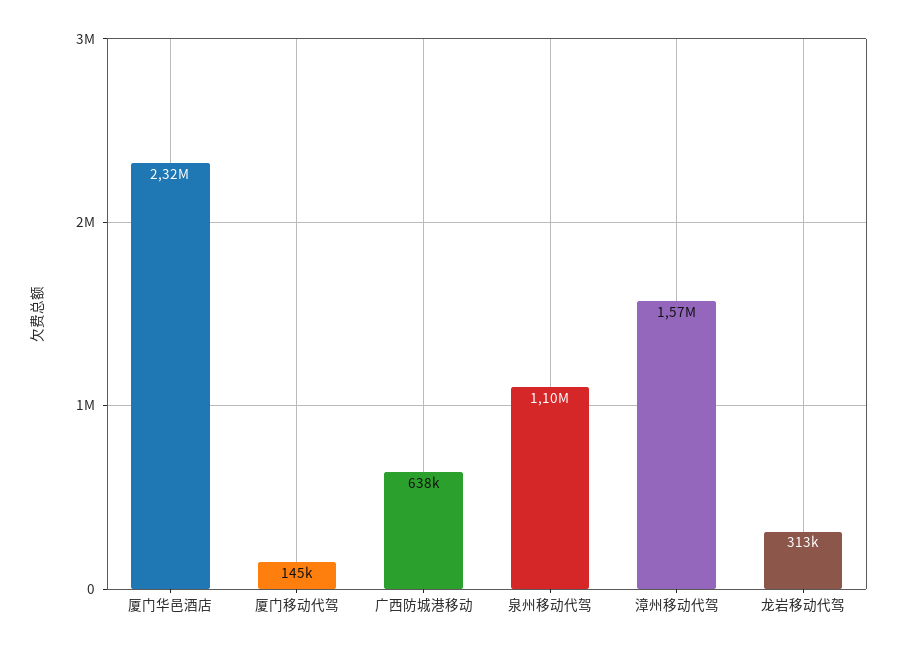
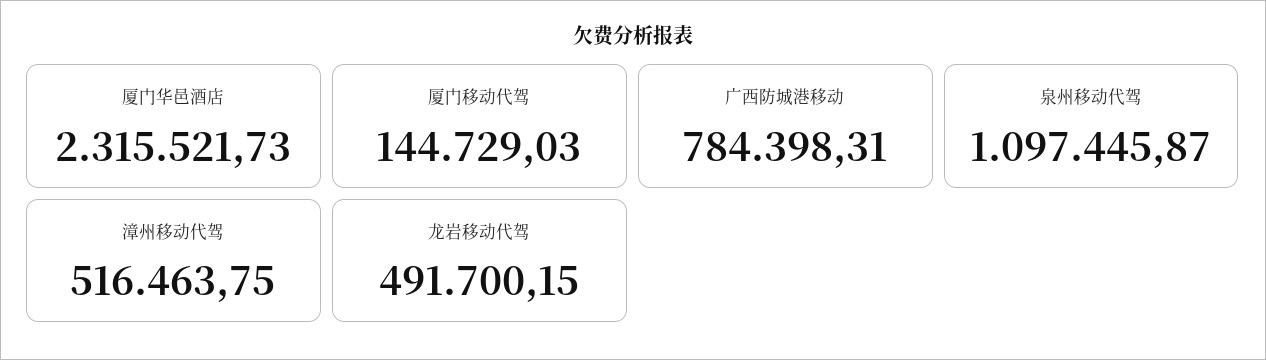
广西防城港移动: 638000 -> 784398.31
漳州移动代驾: 1570000 -> 516463.75
龙岩移动代驾: 313000 -> 491700.15

